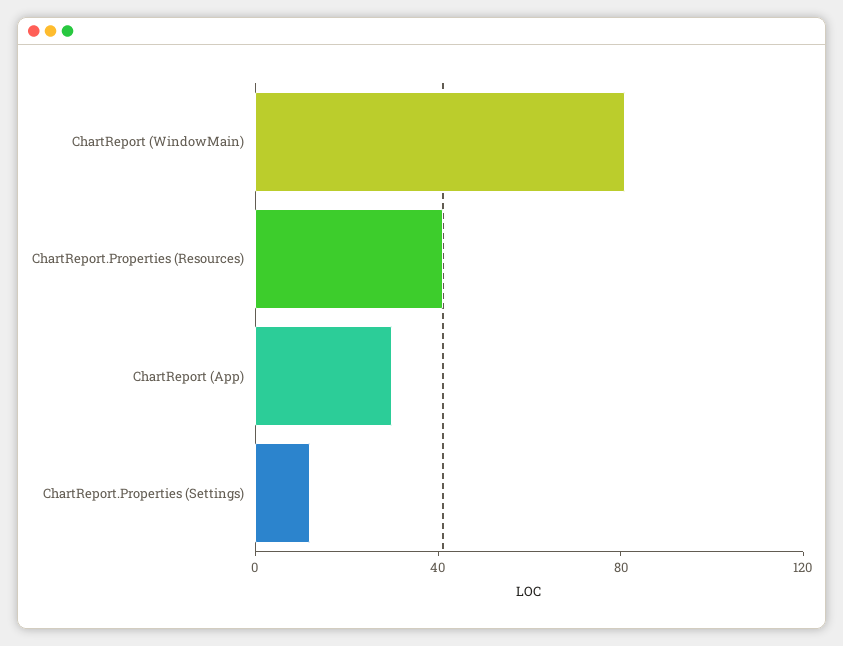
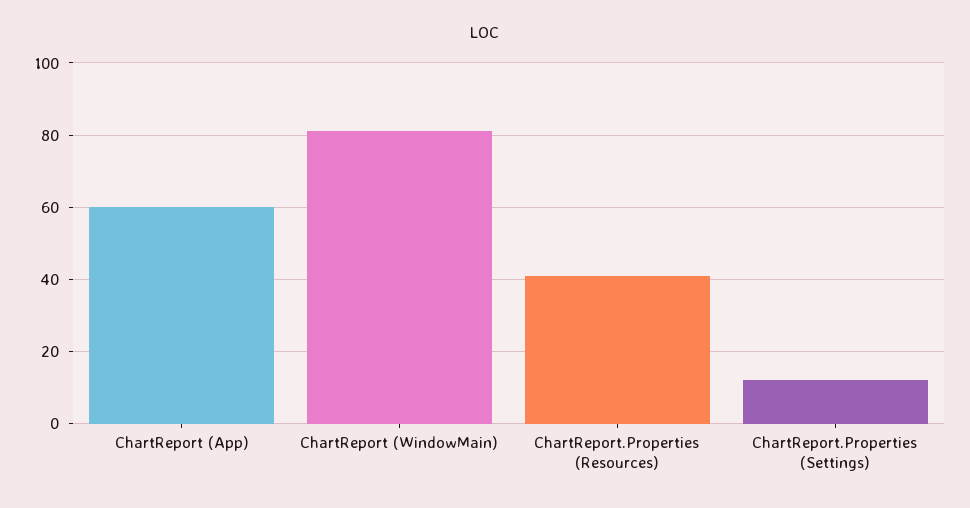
ChartReport (App): 30 -> 60

